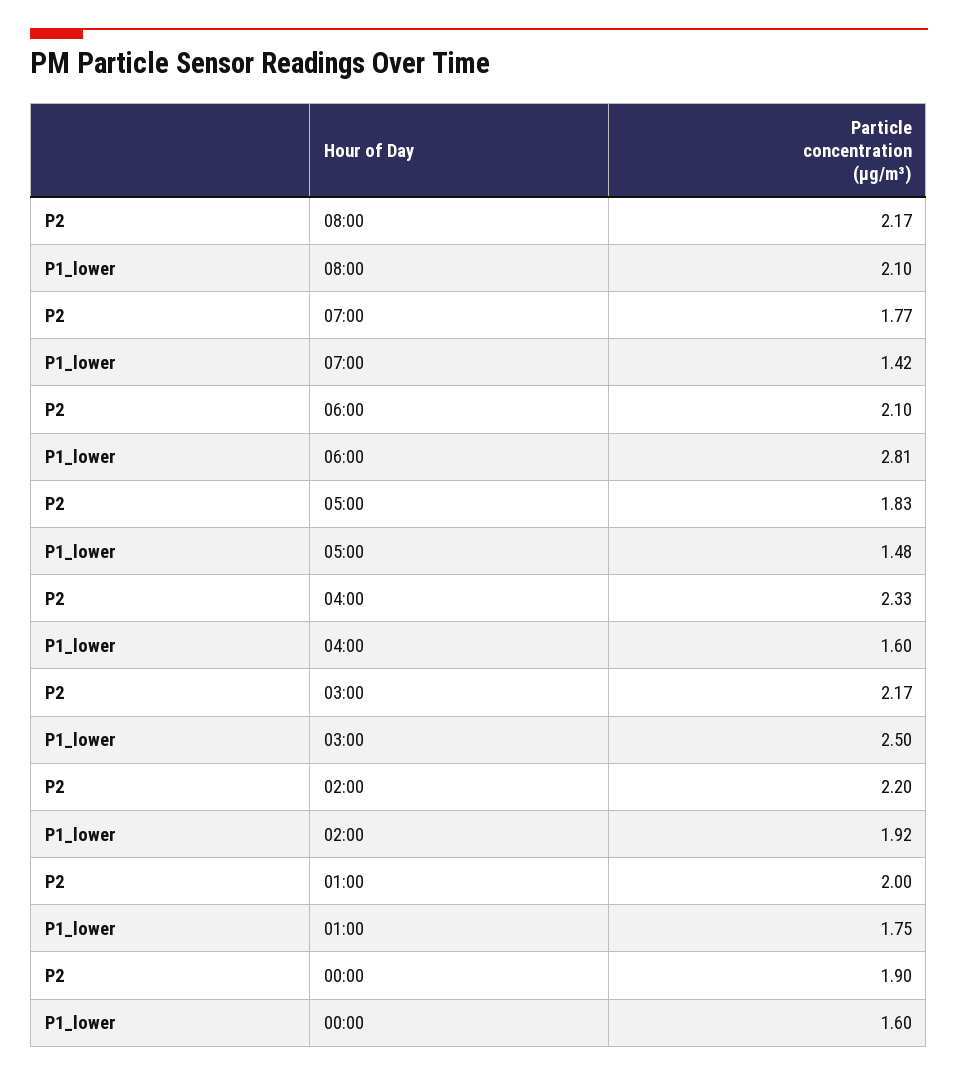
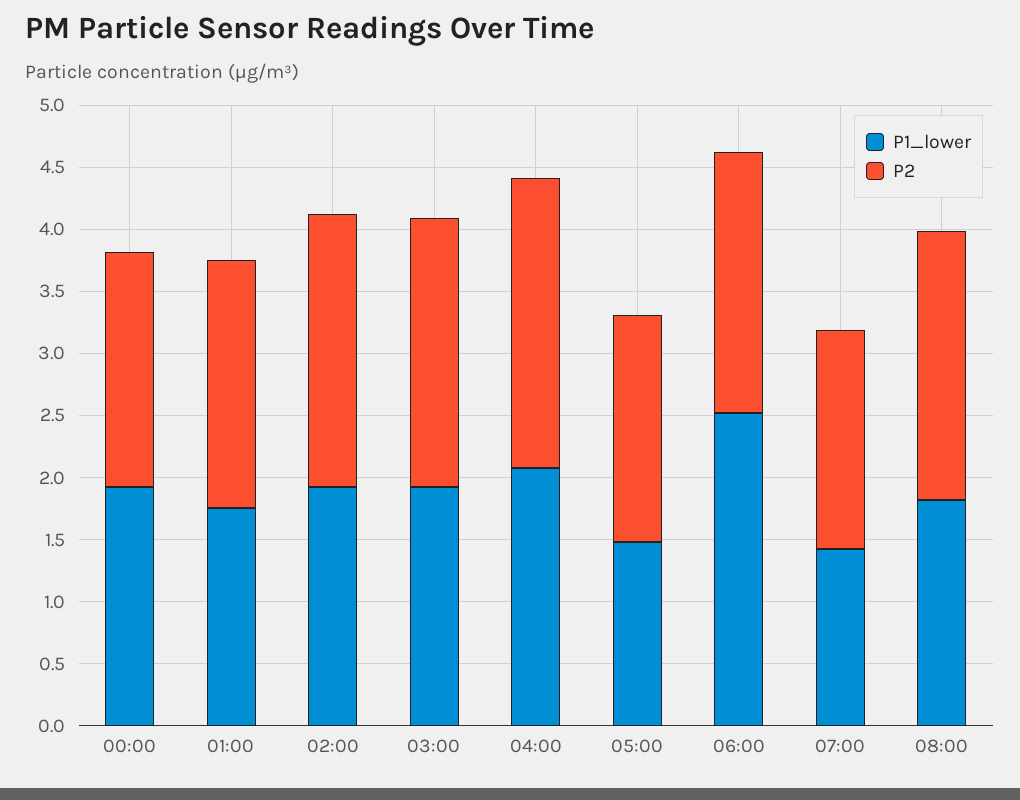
P1_lower, 08:00: 2.1 -> 1.8
P1_lower, 06:00: 2.81 -> 2.5
P1_lower, 04:00: 1.6 -> 2.1
P1_lower, 03:00: 2.5 -> 1.9
P1_lower, 00:00: 1.6 -> 1.9

